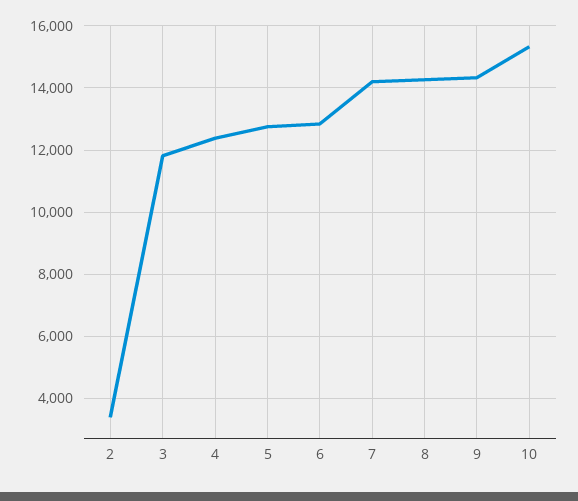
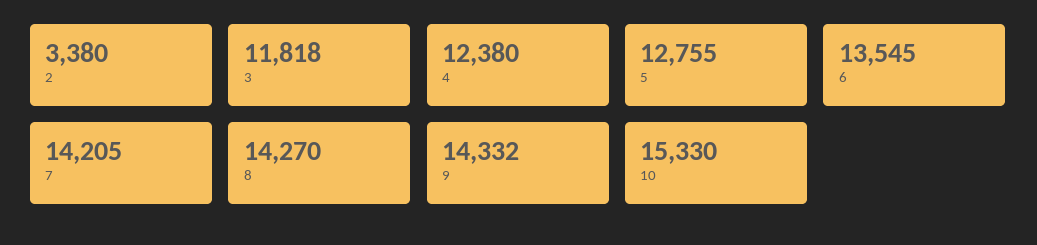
6: 12800 -> 13545

